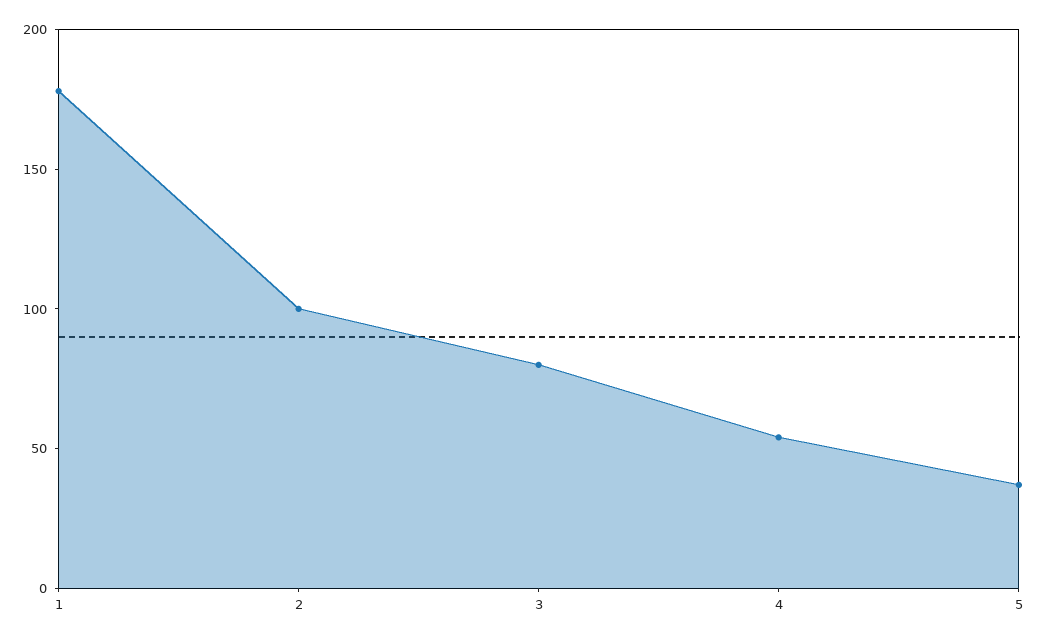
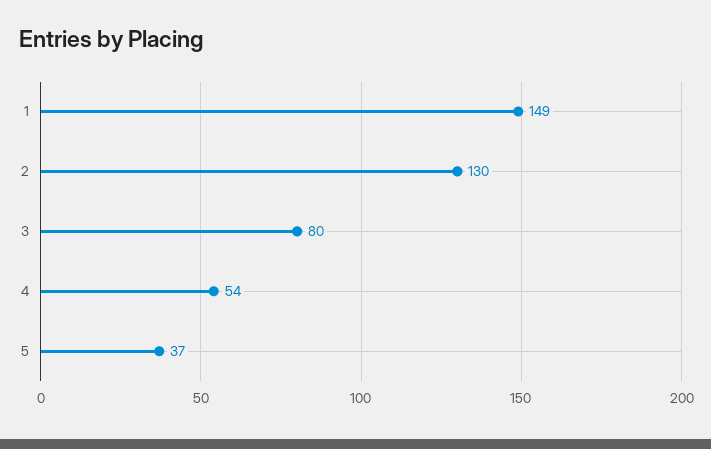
1: 180 -> 149
2: 100 -> 130

